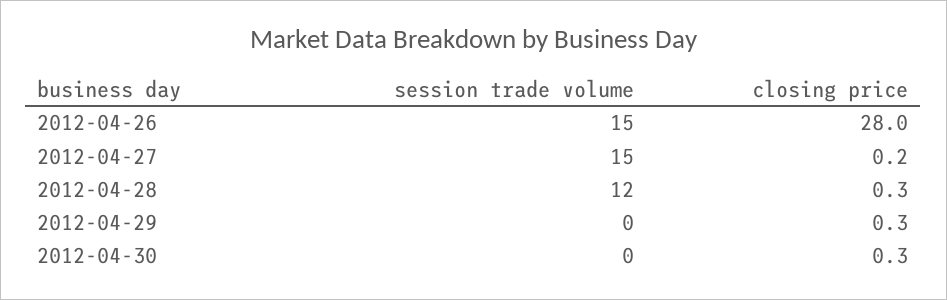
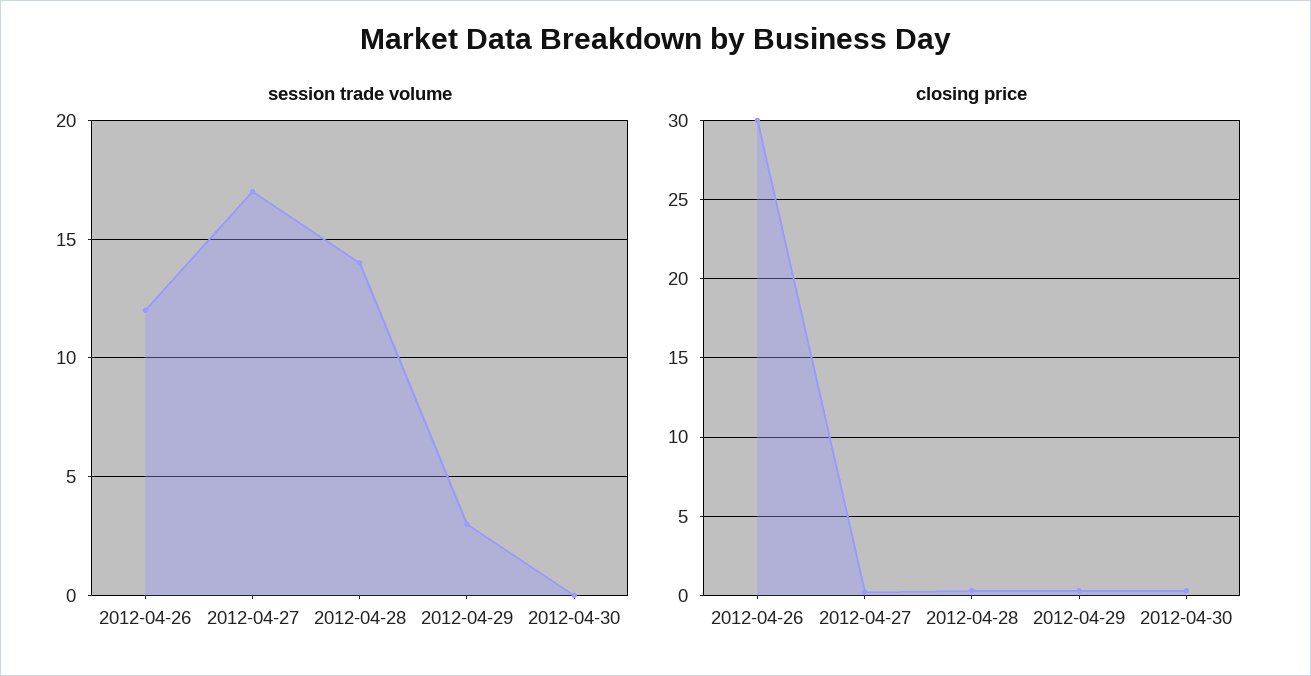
session trade volume, 2012-04-26: 15 -> 12
closing price, 2012-04-26: 28 -> 30
session trade volume, 2012-04-27: 15 -> 17
session trade volume, 2012-04-28: 12 -> 14
session trade volume, 2012-04-29: 0 -> 3

